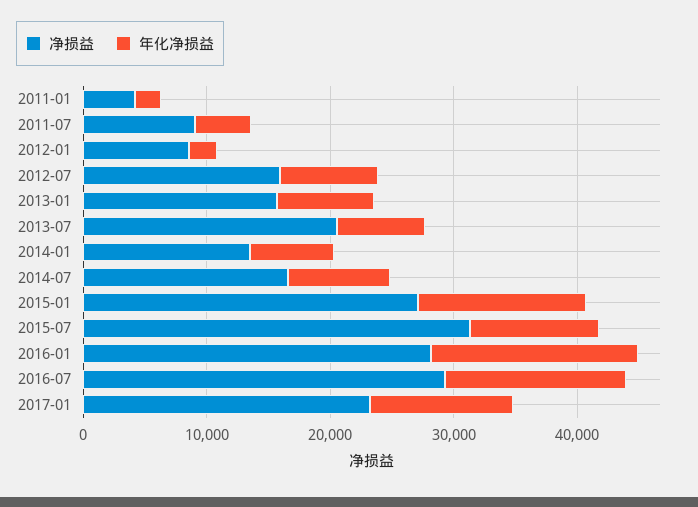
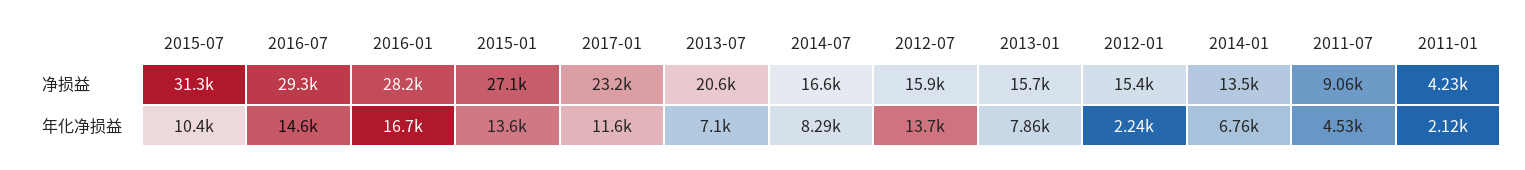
净损益, 2012-01: 8000 -> 15400
年化净损益, 2012-07: 8000 -> 13700

